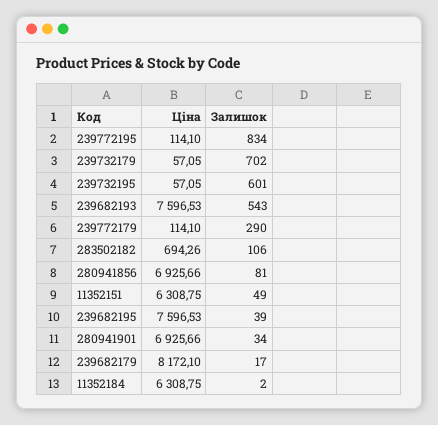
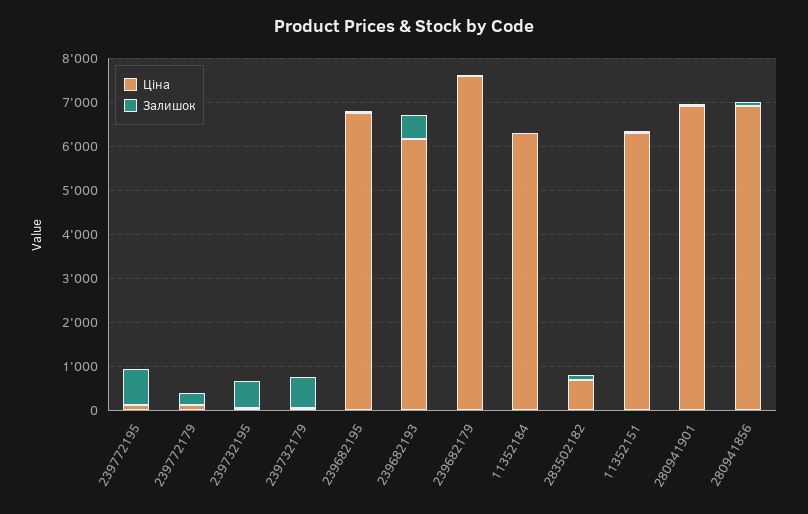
Ціна, 239682193: 7596.53 -> 6200
Ціна, 239682195: 7596.53 -> 6800
Ціна, 239682179: 8172.1 -> 7600

